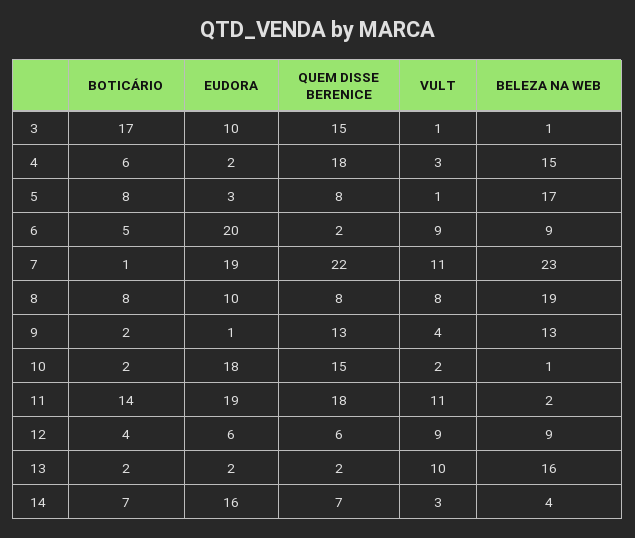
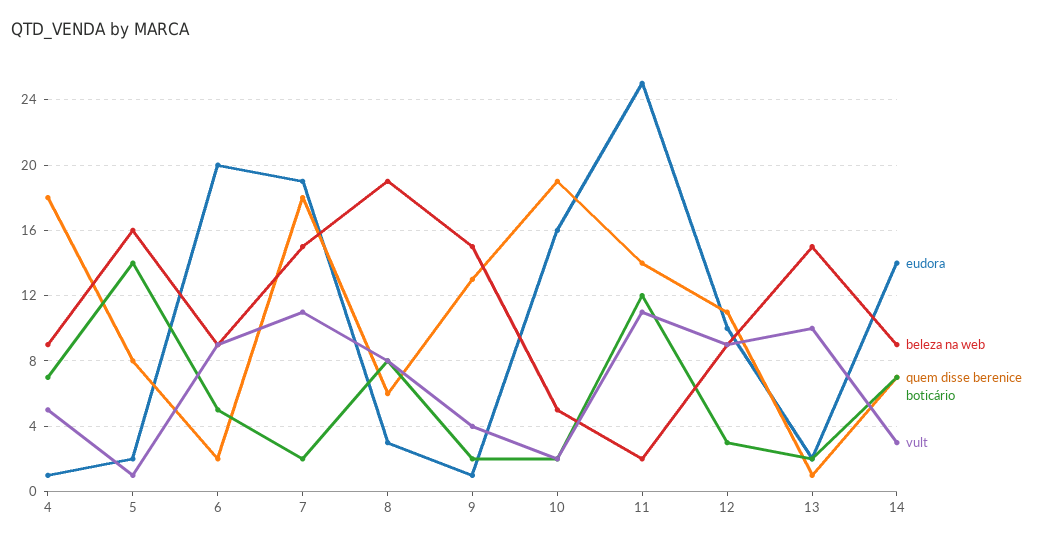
BOTICÁRIO, 3: 17 -> none
EUDORA, 3: 10 -> none
QUEM DISSE BERENICE, 3: 15 -> none
VULT, 3: 1 -> none
BELEZA NA WEB, 3: 1 -> none
BOTICÁRIO, 4: 6 -> 7
EUDORA, 4: 2 -> 1
VULT, 4: 3 -> 5
BELEZA NA WEB, 4: 15 -> 9
BOTICÁRIO, 5: 8 -> 14
EUDORA, 5: 3 -> 2
BELEZA NA WEB, 5: 17 -> 16
BOTICÁRIO, 7: 1 -> 2
QUEM DISSE BERENICE, 7: 22 -> 18
BELEZA NA WEB, 7: 23 -> 15
EUDORA, 8: 10 -> 3
QUEM DISSE BERENICE, 8: 8 -> 6
BELEZA NA WEB, 9: 13 -> 15
EUDORA, 10: 18 -> 16
QUEM DISSE BERENICE, 10: 15 -> 19
BELEZA NA WEB, 10: 1 -> 5
BOTICÁRIO, 11: 14 -> 12
EUDORA, 11: 19 -> 25
QUEM DISSE BERENICE, 11: 18 -> 14
BOTICÁRIO, 12: 4 -> 3
EUDORA, 12: 6 -> 10
QUEM DISSE BERENICE, 12: 6 -> 11
QUEM DISSE BERENICE, 13: 2 -> 1
BELEZA NA WEB, 13: 16 -> 15
EUDORA, 14: 16 -> 14
BELEZA NA WEB, 14: 4 -> 9

